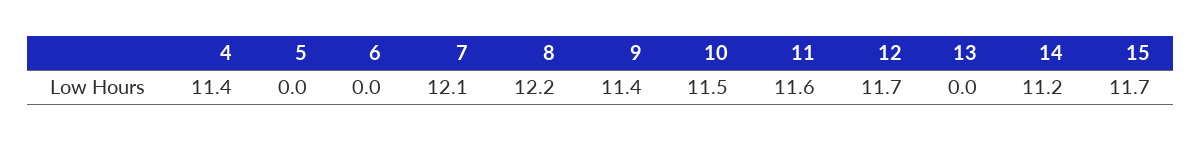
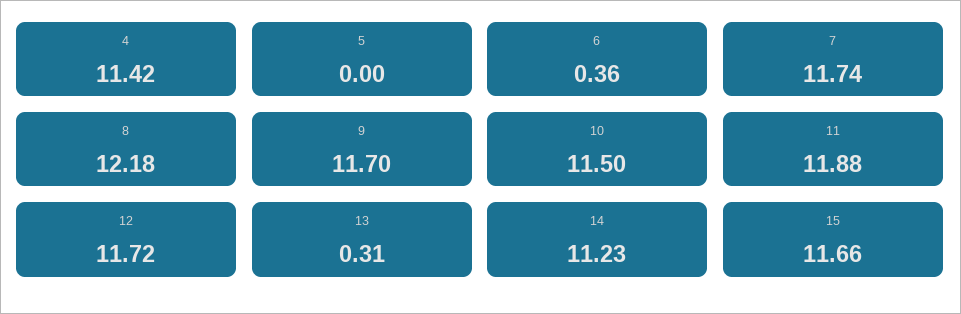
6: 0 -> 0.36
7: 12.1 -> 11.74
9: 11.4 -> 11.7
11: 11.6 -> 11.88
13: 0 -> 0.31

